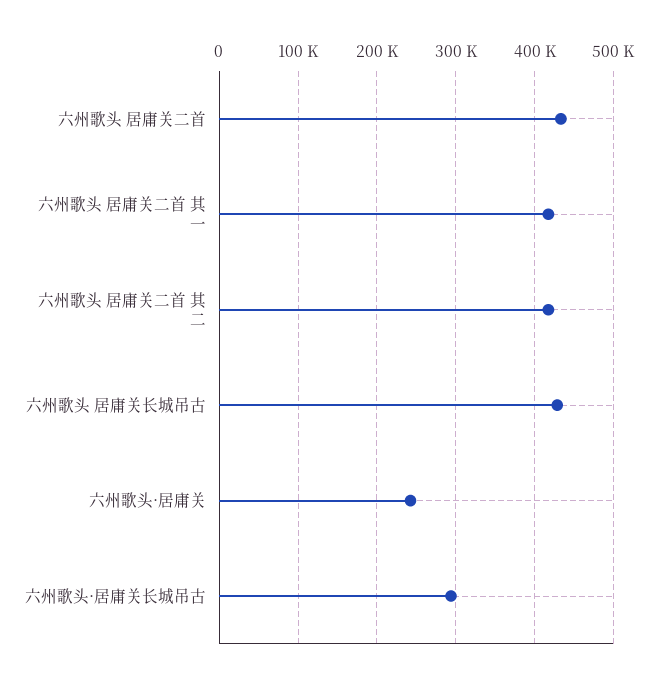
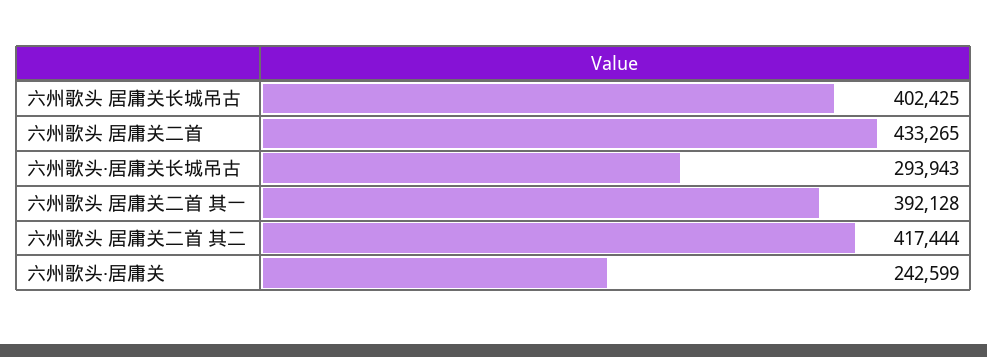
六州歌头 居庸关二首 其一: 420000 -> 392128
六州歌头 居庸关长城吊古: 430000 -> 402425

